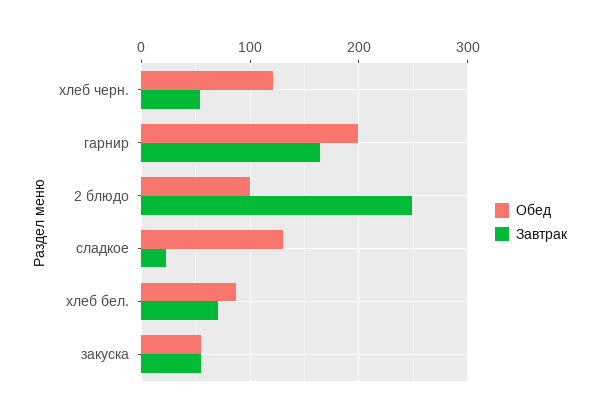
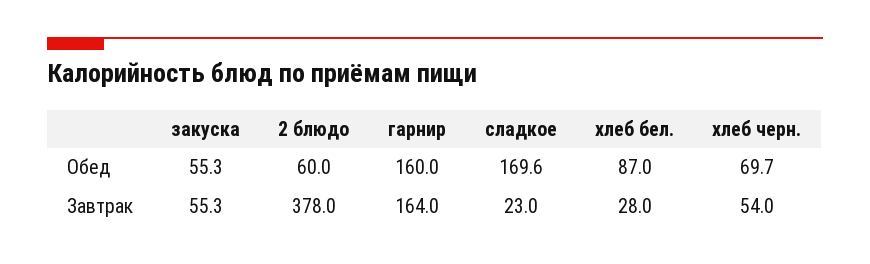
Обед, хлеб черн.: 120 -> 69.7
Обед, гарнир: 200 -> 160
Обед, 2 блюдо: 100 -> 60
Завтрак, 2 блюдо: 250 -> 378
Обед, сладкое: 130 -> 169.6
Завтрак, хлеб бел.: 70 -> 28

